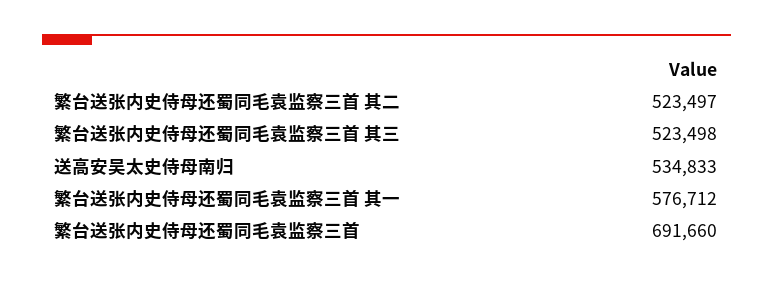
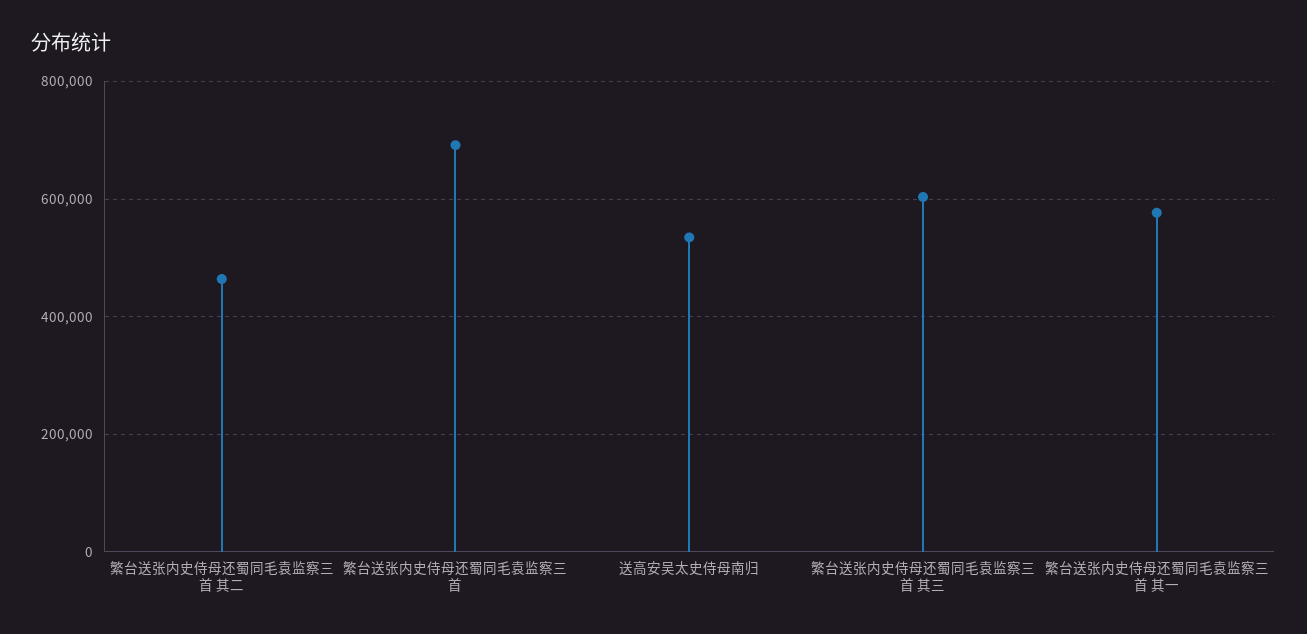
繁台送张内史侍母还蜀同毛袁监察三首 其二: 523497 -> 460000
繁台送张内史侍母还蜀同毛袁监察三首 其三: 523498 -> 600000

